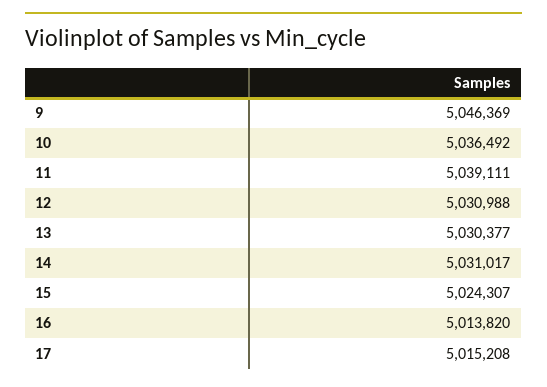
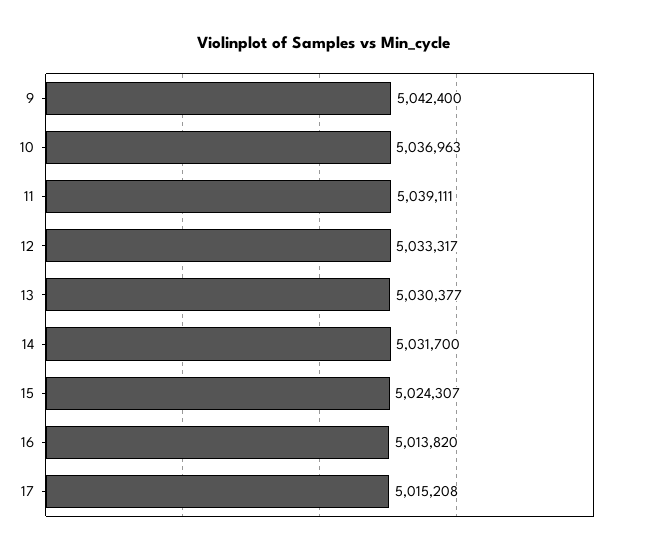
9: 5046369 -> 5042400
10: 5036492 -> 5036963
12: 5030988 -> 5033317
14: 5031017 -> 5031700

